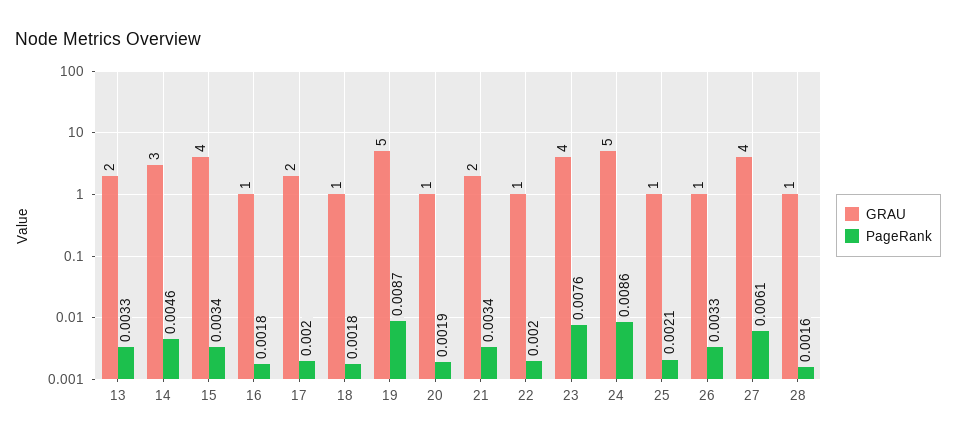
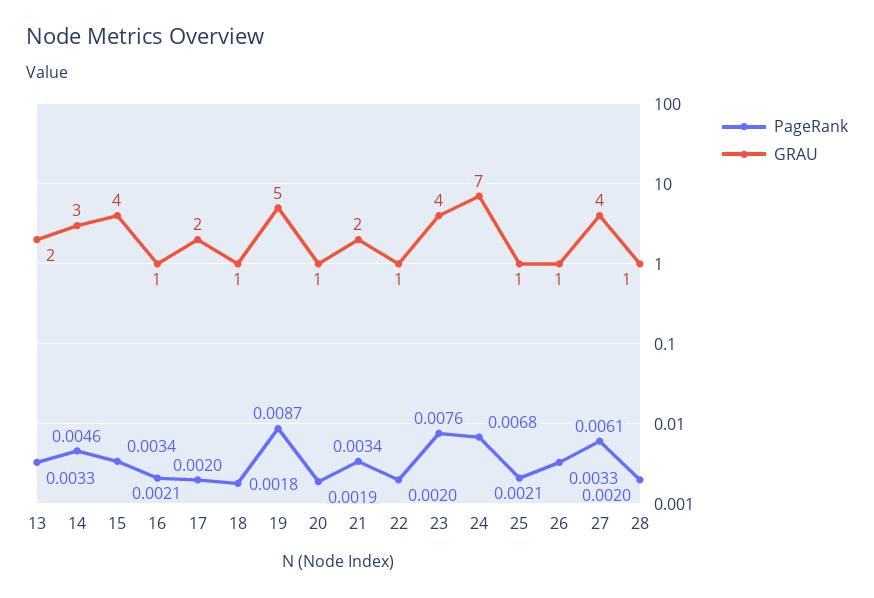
PageRank, 16: 0.0018 -> 0.0021
GRAU, 24: 5 -> 7
PageRank, 24: 0.0086 -> 0.0068
PageRank, 28: 0.0016 -> 0.002

